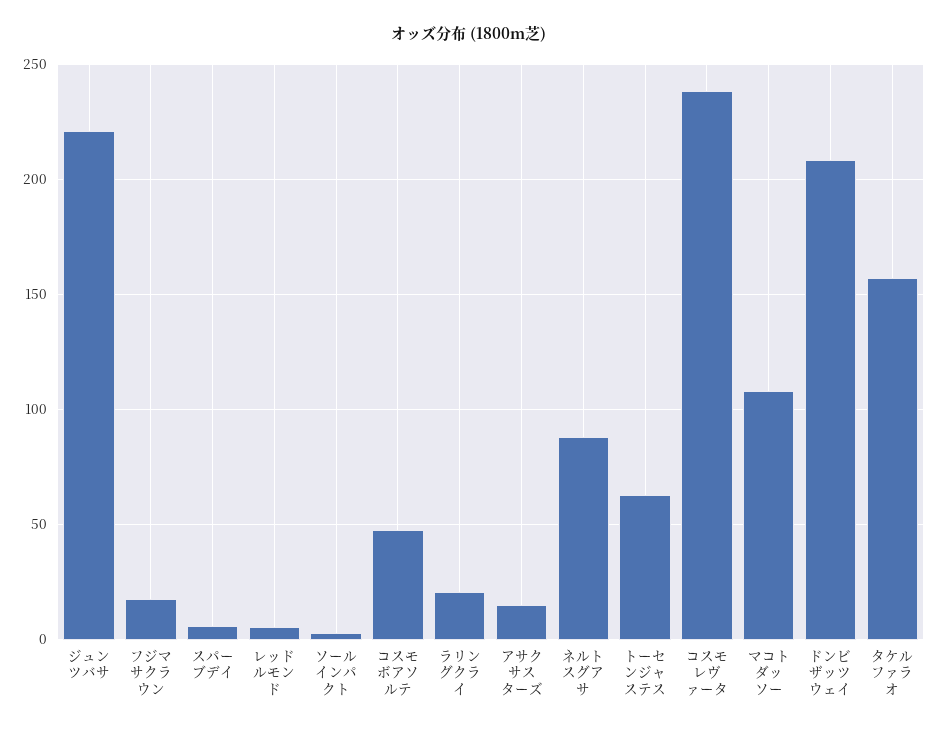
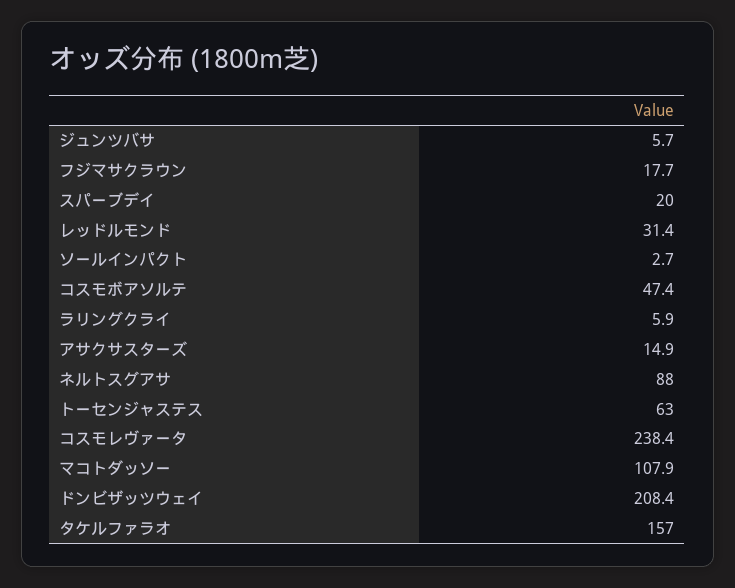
ジュンツバサ: 220 -> 5.7
スパーブデイ: 5 -> 20
レッドルモンド: 5 -> 31.4
ラリングクライ: 20 -> 5.9

